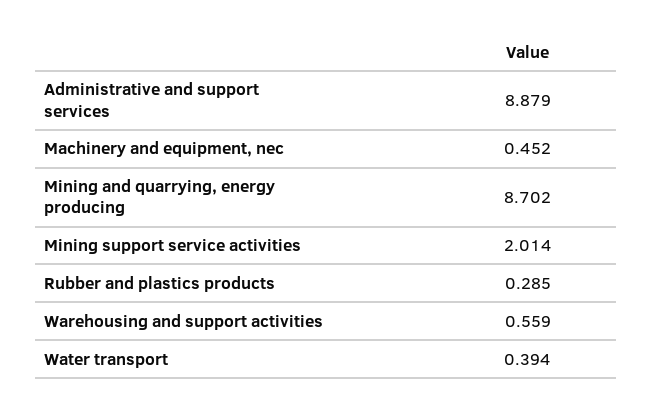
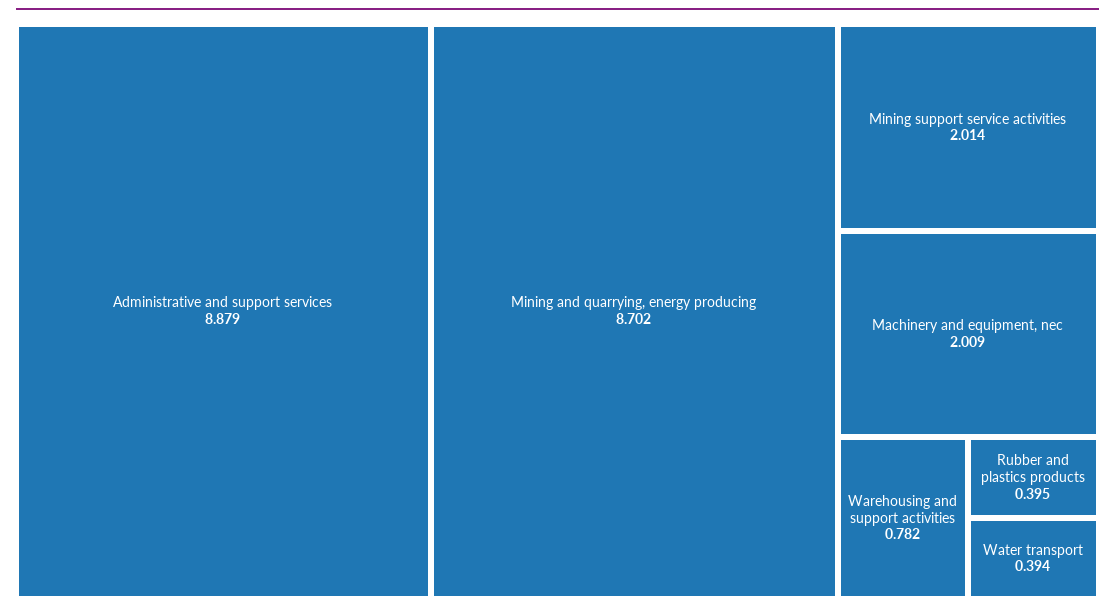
Machinery and equipment, nec: 0.452 -> 2.009
Rubber and plastics products: 0.285 -> 0.395
Warehousing and support activities: 0.559 -> 0.782

